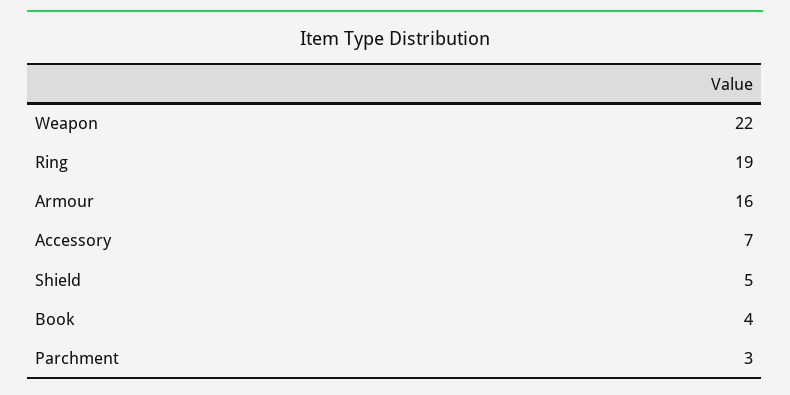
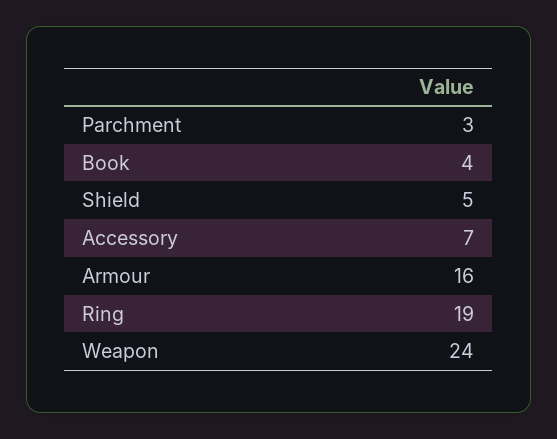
Weapon: 22 -> 24

